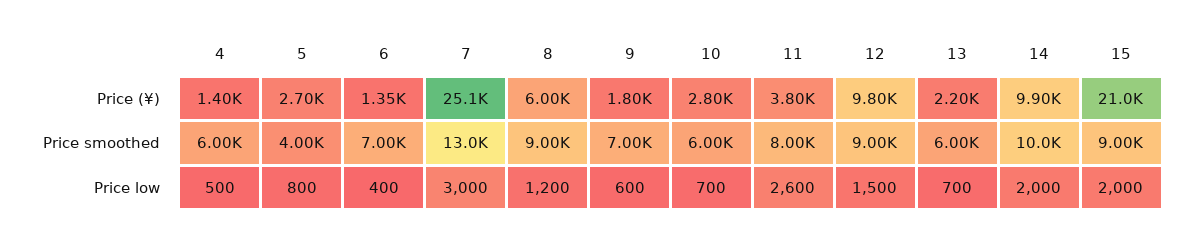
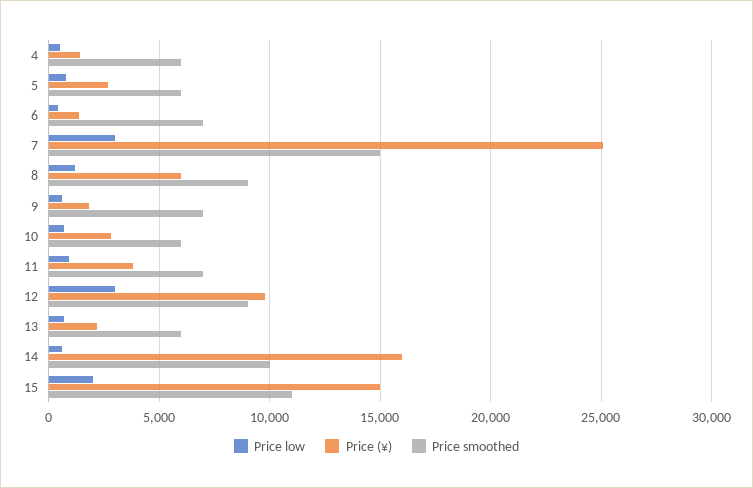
Price (¥), 14: 9900 -> 16000
Price (¥), 15: 21000 -> 15000
Price smoothed, 5: 4000 -> 6000
Price smoothed, 7: 13000 -> 15000
Price smoothed, 11: 8000 -> 7000
Price smoothed, 15: 9000 -> 11000
Price low, 11: 2600 -> 1000
Price low, 12: 1500 -> 3000
Price low, 14: 2000 -> 500

